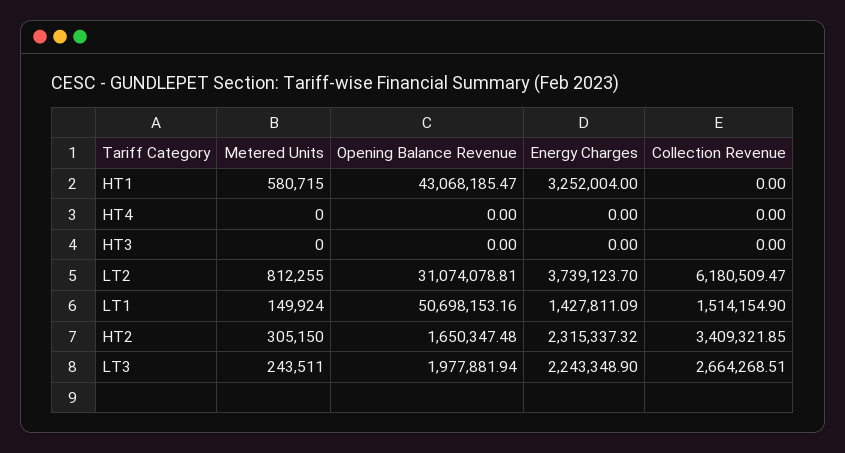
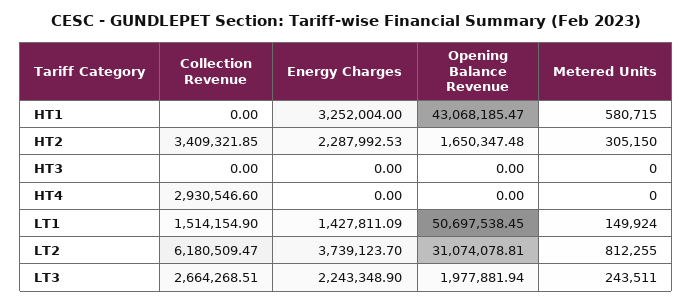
Collection Revenue, HT4: 0 -> 2930546.6
Opening Balance Revenue, LT1: 50698153.16 -> 50697538.45
Energy Charges, HT2: 2315337.32 -> 2287992.53

